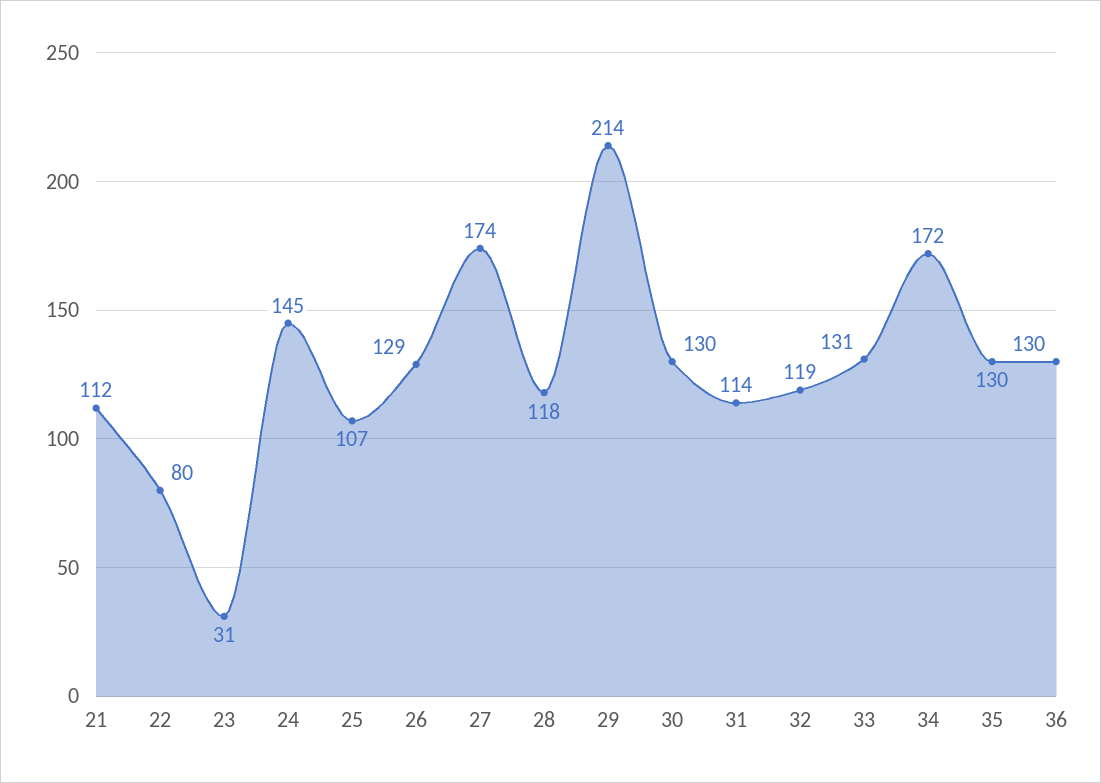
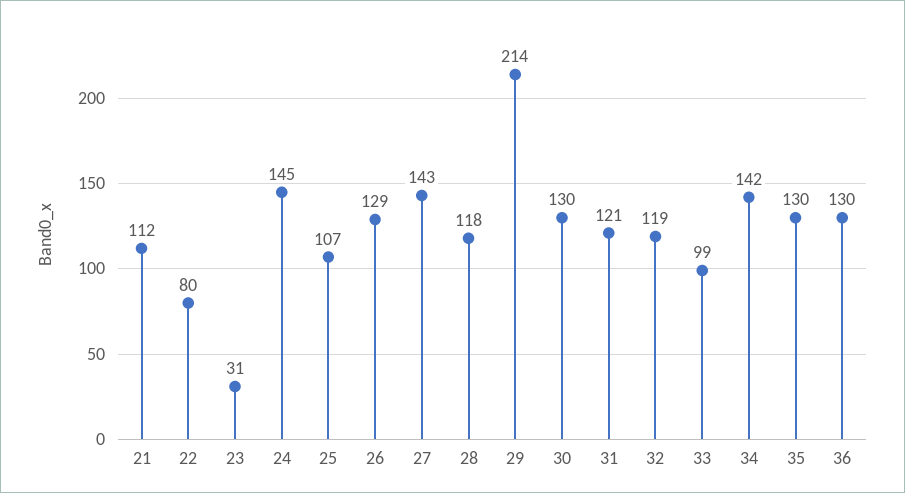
27: 174 -> 143
31: 114 -> 121
33: 131 -> 99
34: 172 -> 142

